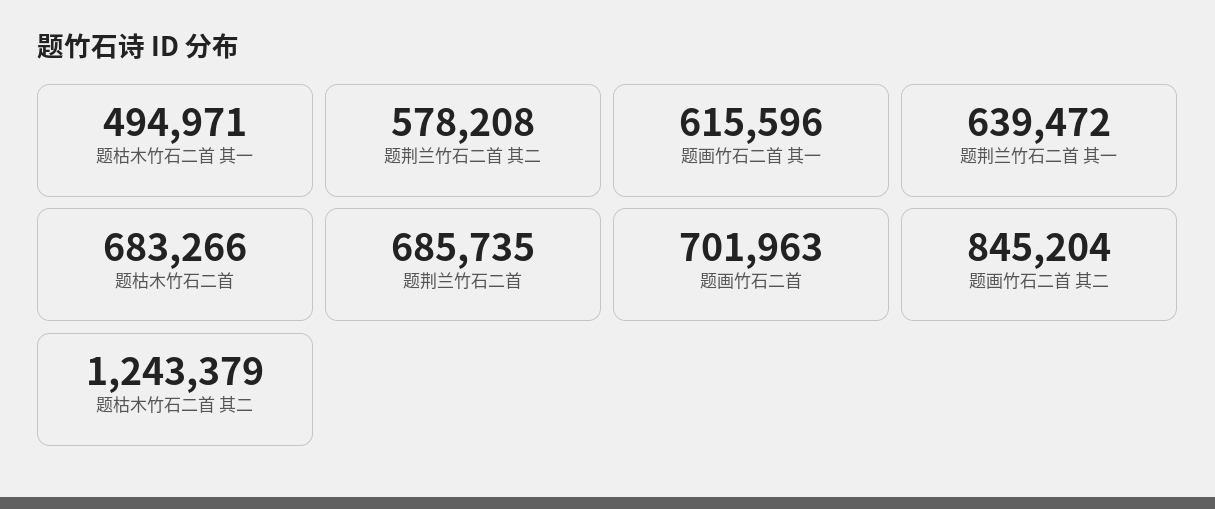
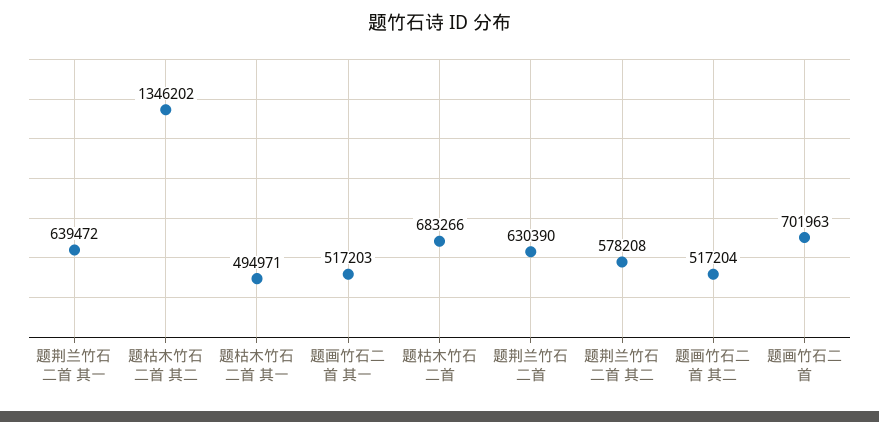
题画竹石二首 其一: 615596 -> 517203
题荆兰竹石二首: 685735 -> 630390
题画竹石二首 其二: 845204 -> 517204
题枯木竹石二首 其二: 1243379 -> 1346202

